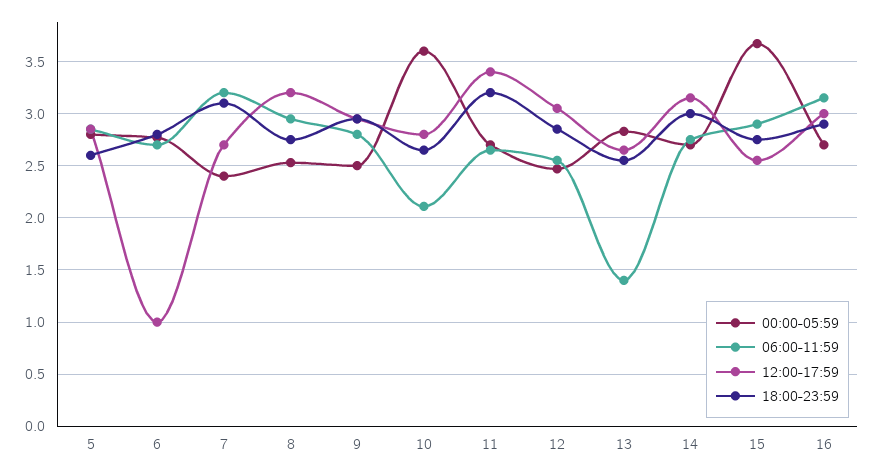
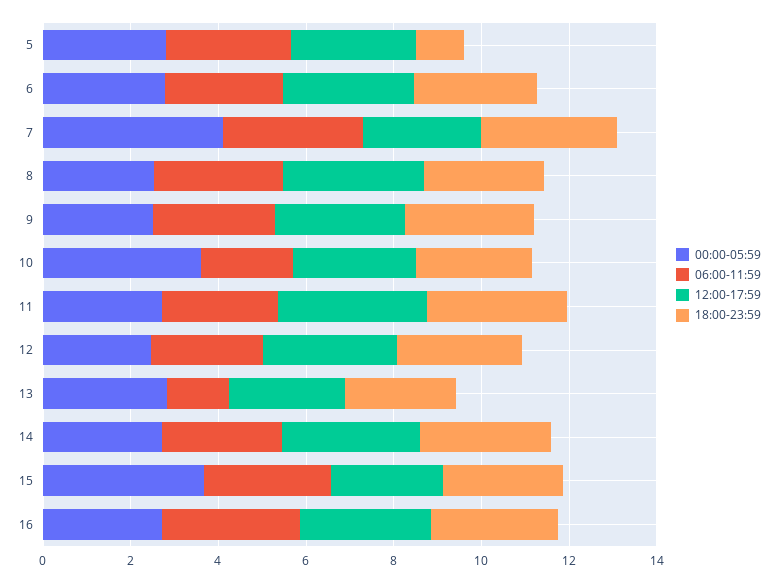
18:00-23:59, 5: 2.6 -> 1
12:00-17:59, 6: 1 -> 3
00:00-05:59, 7: 2.4 -> 4

